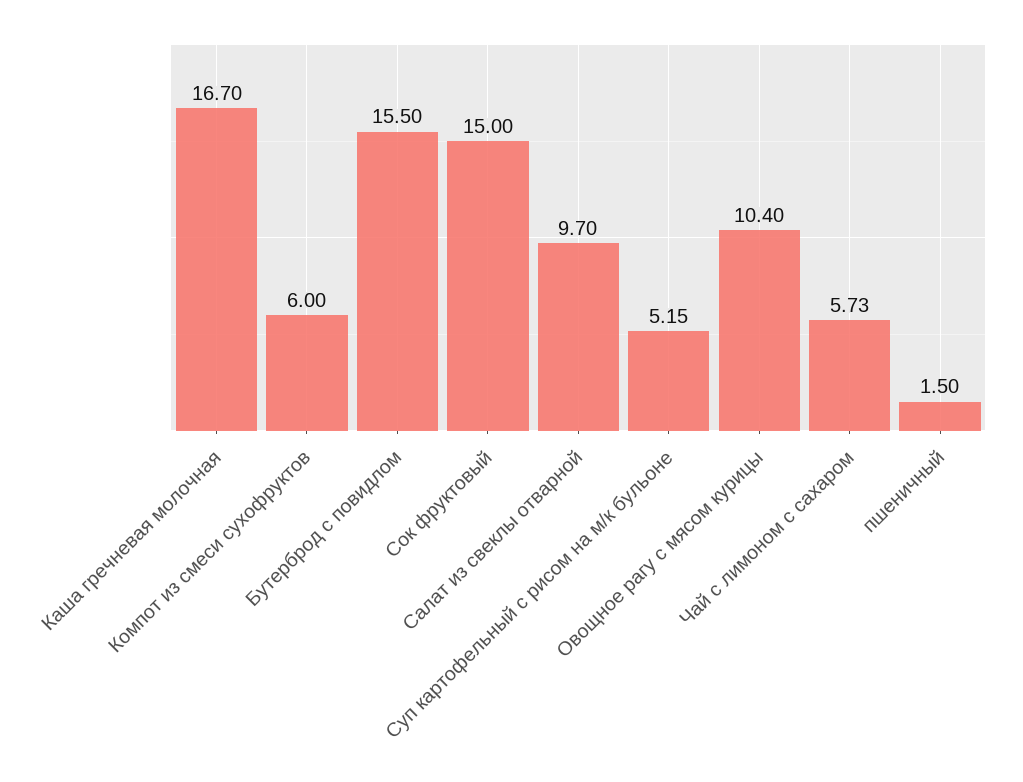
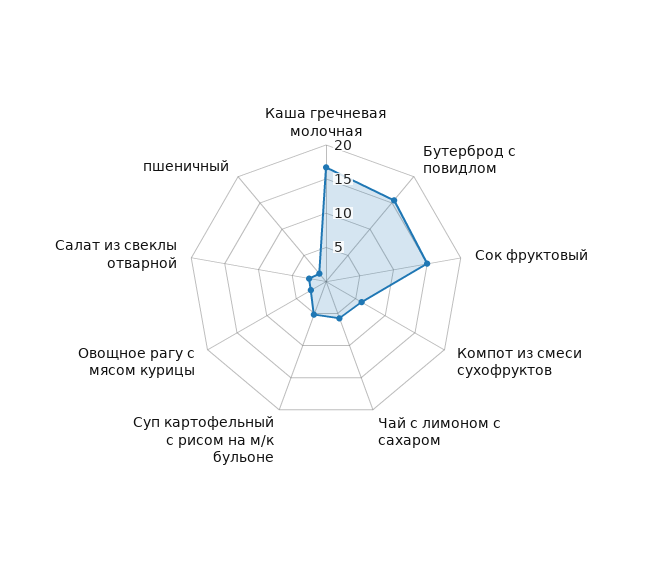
Салат из свеклы отварной: 9.7 -> 2.5
Овощное рагу с мясом курицы: 10.4 -> 2.5

